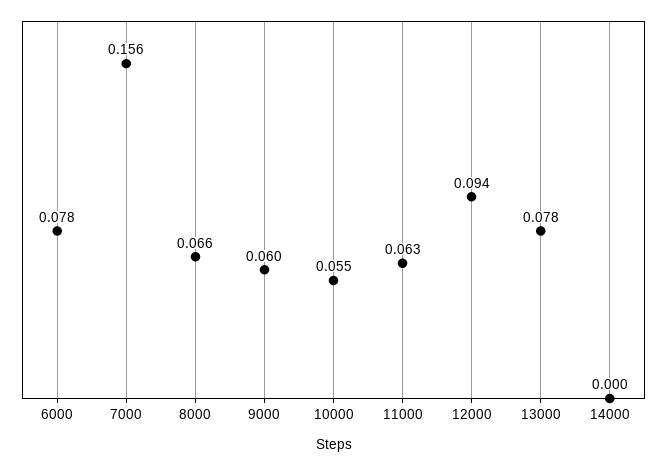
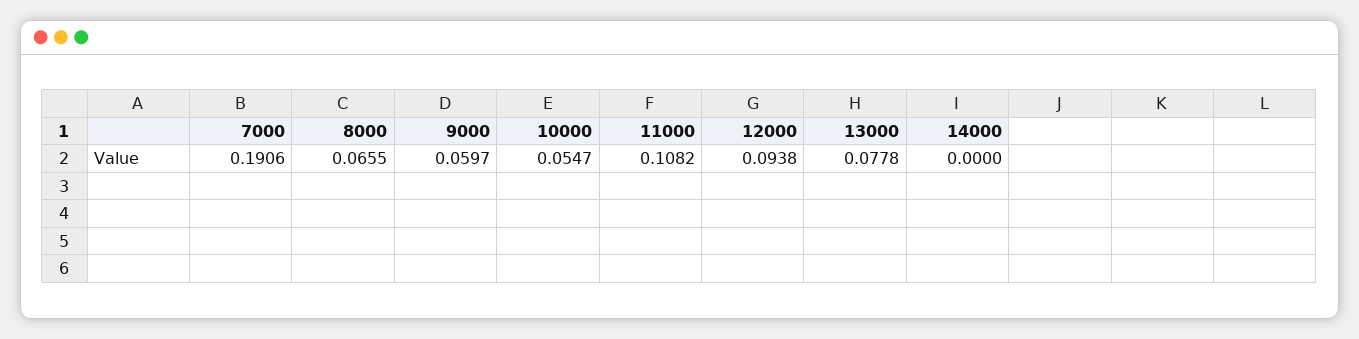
6000: 0.078 -> none
7000: 0.156 -> 0.1906
11000: 0.063 -> 0.1082

